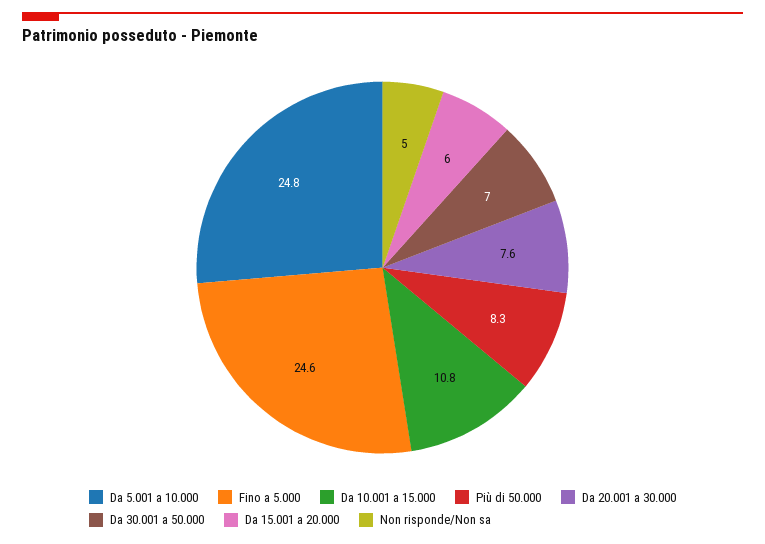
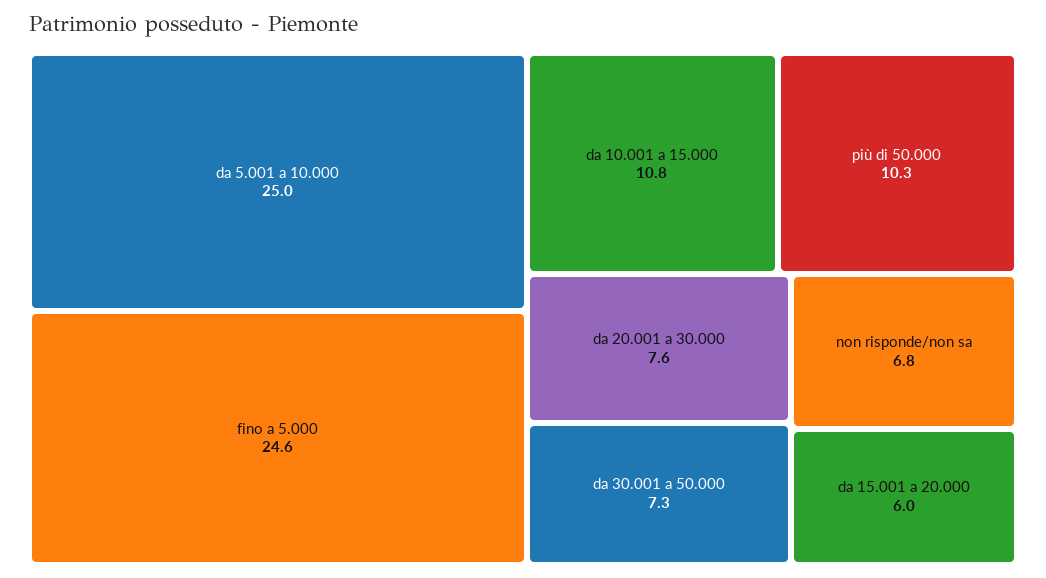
Da 5.001 a 10.000: 24.8 -> 25
Più di 50.000: 8.3 -> 10.3
Da 30.001 a 50.000: 7 -> 7.3
Non risponde/Non sa: 5 -> 6.8

